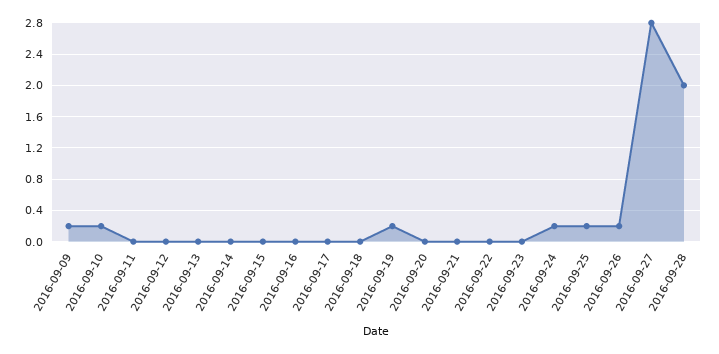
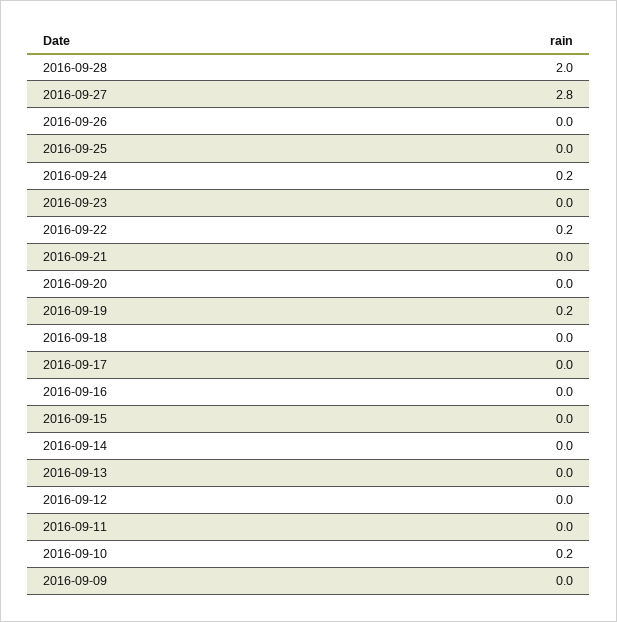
2016-09-09: 0.2 -> 0
2016-09-22: 0 -> 0.2
2016-09-25: 0.2 -> 0
2016-09-26: 0.2 -> 0

